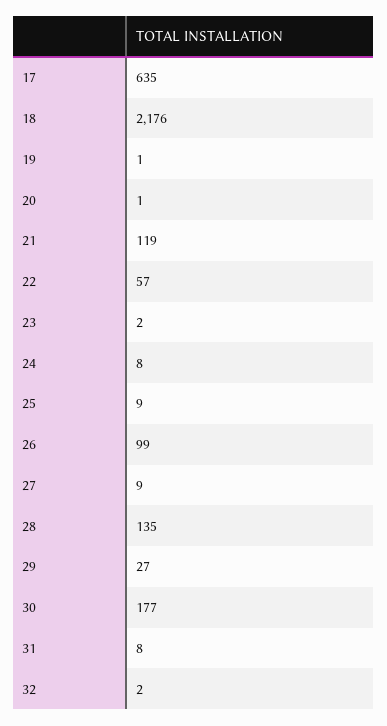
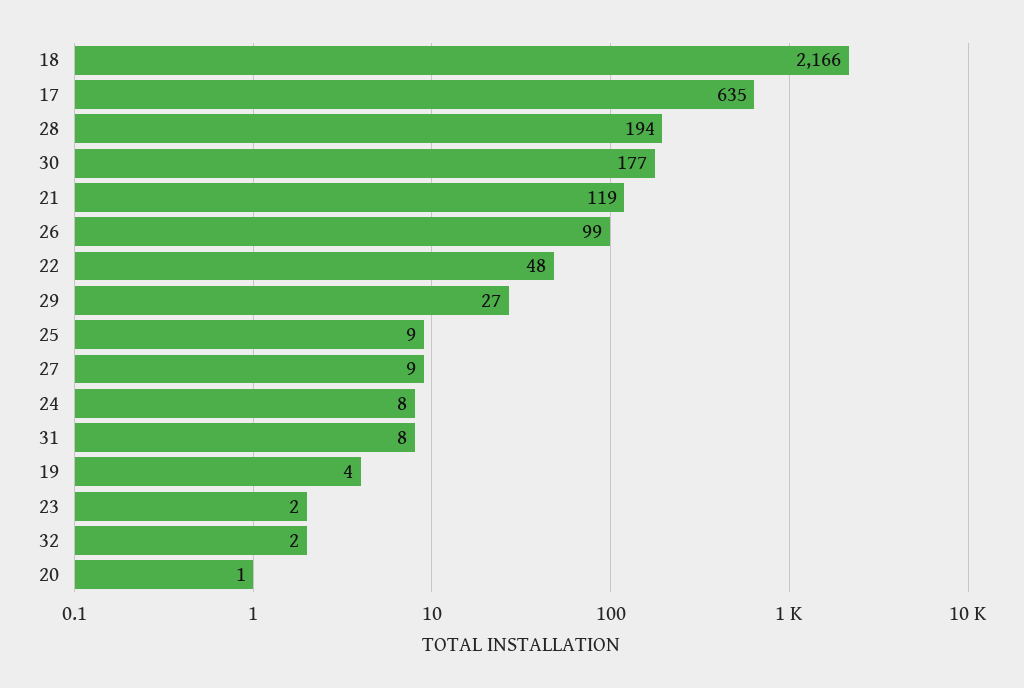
18: 2176 -> 2166
19: 1 -> 4
22: 57 -> 48
28: 135 -> 194

